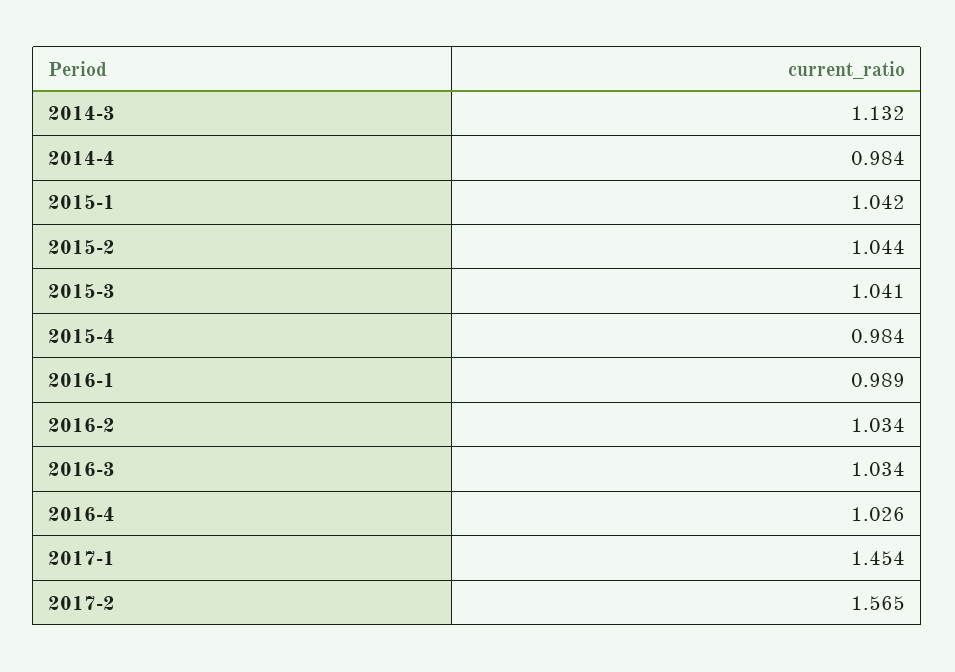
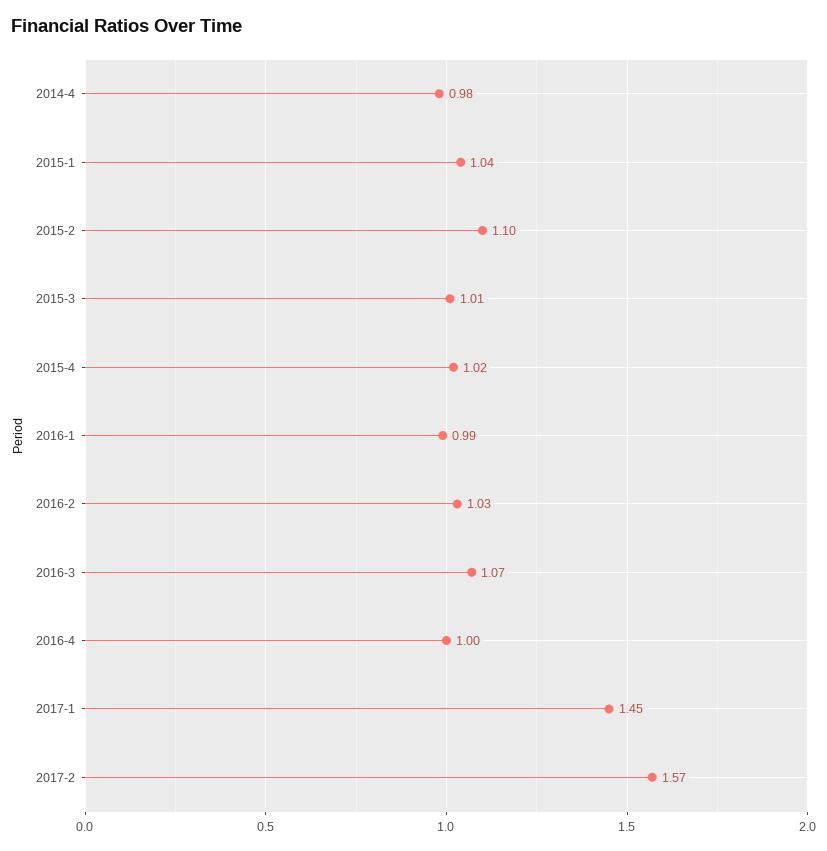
2014-3: 1.132 -> none
2015-2: 1.044 -> 1.1
2015-3: 1.041 -> 1.01
2015-4: 0.984 -> 1.02
2016-3: 1.034 -> 1.07
2016-4: 1.026 -> 1

